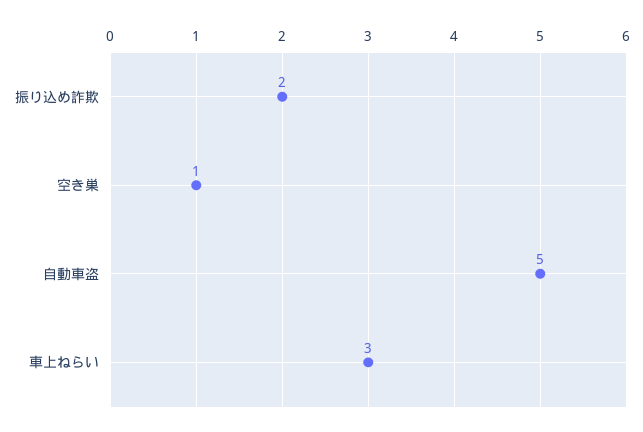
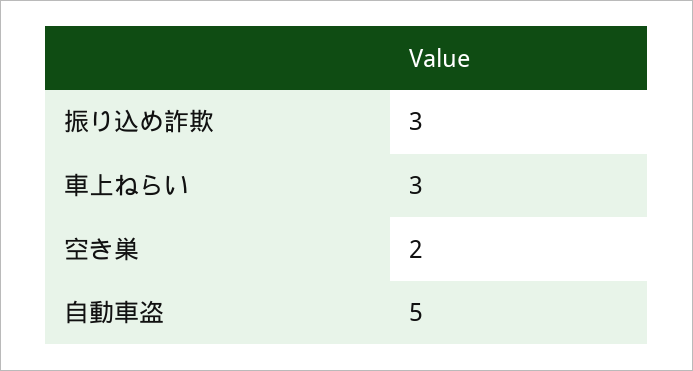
振り込め詐欺: 2 -> 3
空き巣: 1 -> 2

